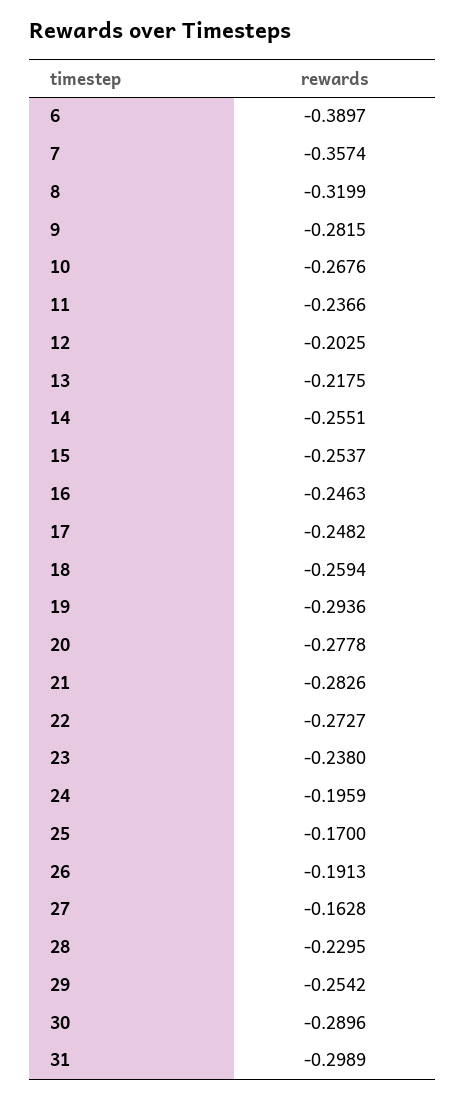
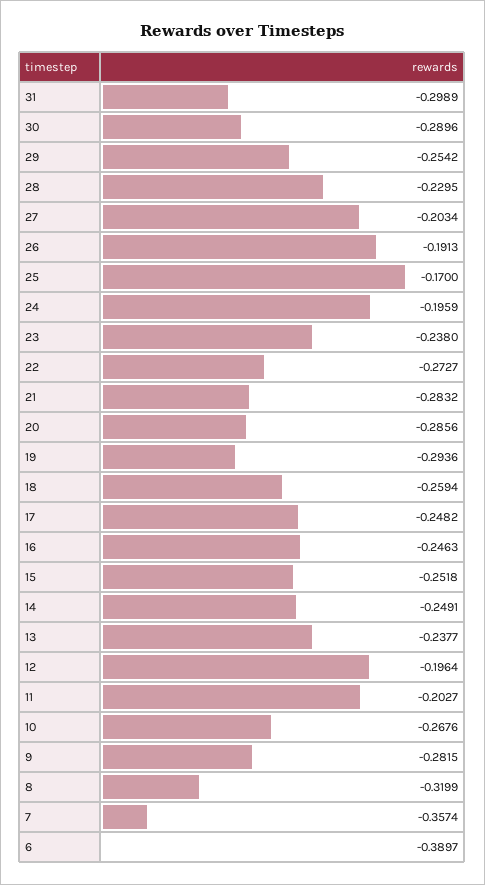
11: -0.2366 -> -0.2027
12: -0.2025 -> -0.1964
13: -0.2175 -> -0.2377
14: -0.2551 -> -0.2491
15: -0.2537 -> -0.2518
20: -0.2778 -> -0.2856
21: -0.2826 -> -0.2832
27: -0.1628 -> -0.2034

